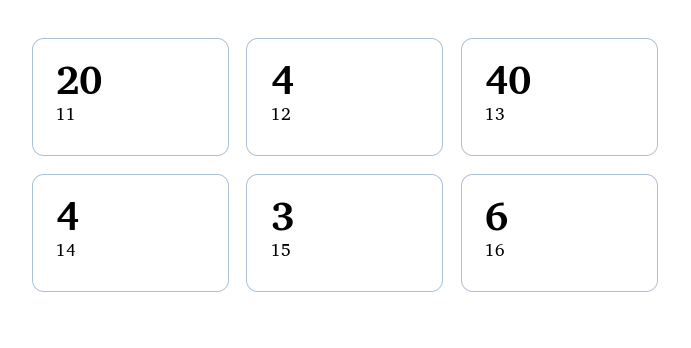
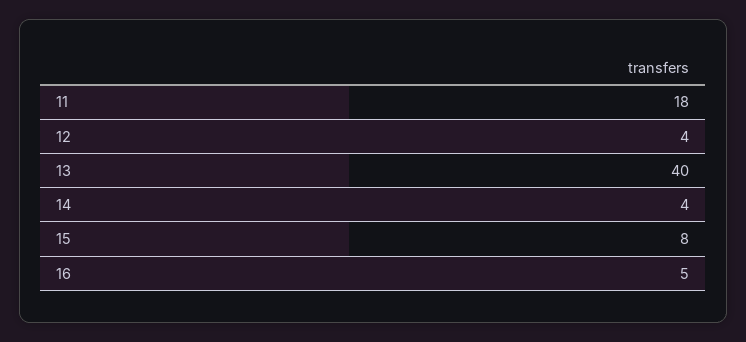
11: 20 -> 18
15: 3 -> 8
16: 6 -> 5

